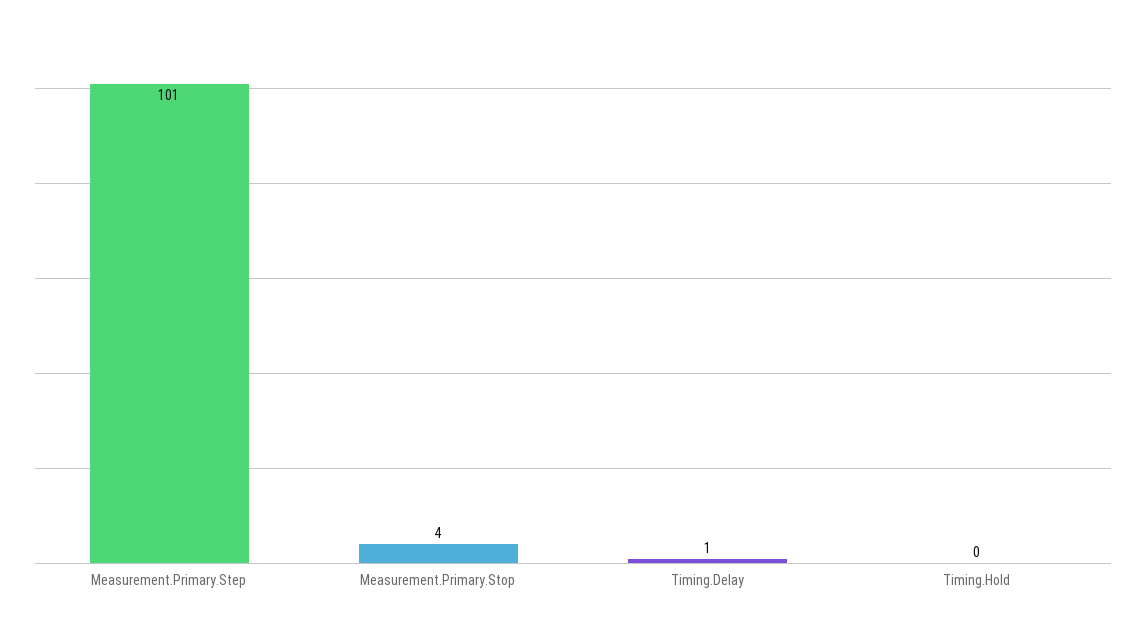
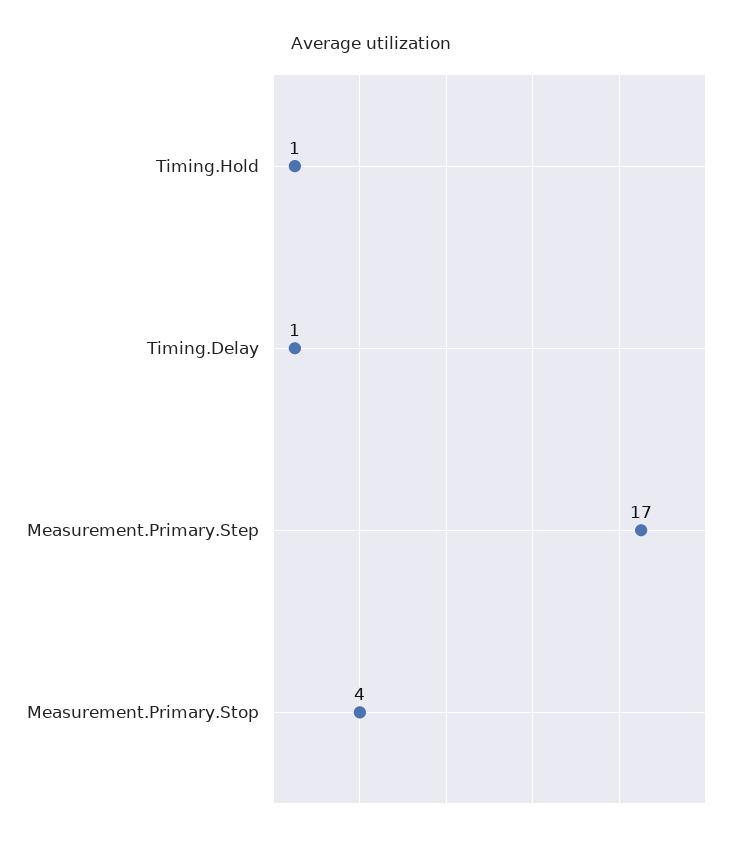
Measurement.Primary.Step: 101 -> 17
Timing.Hold: 0 -> 1

